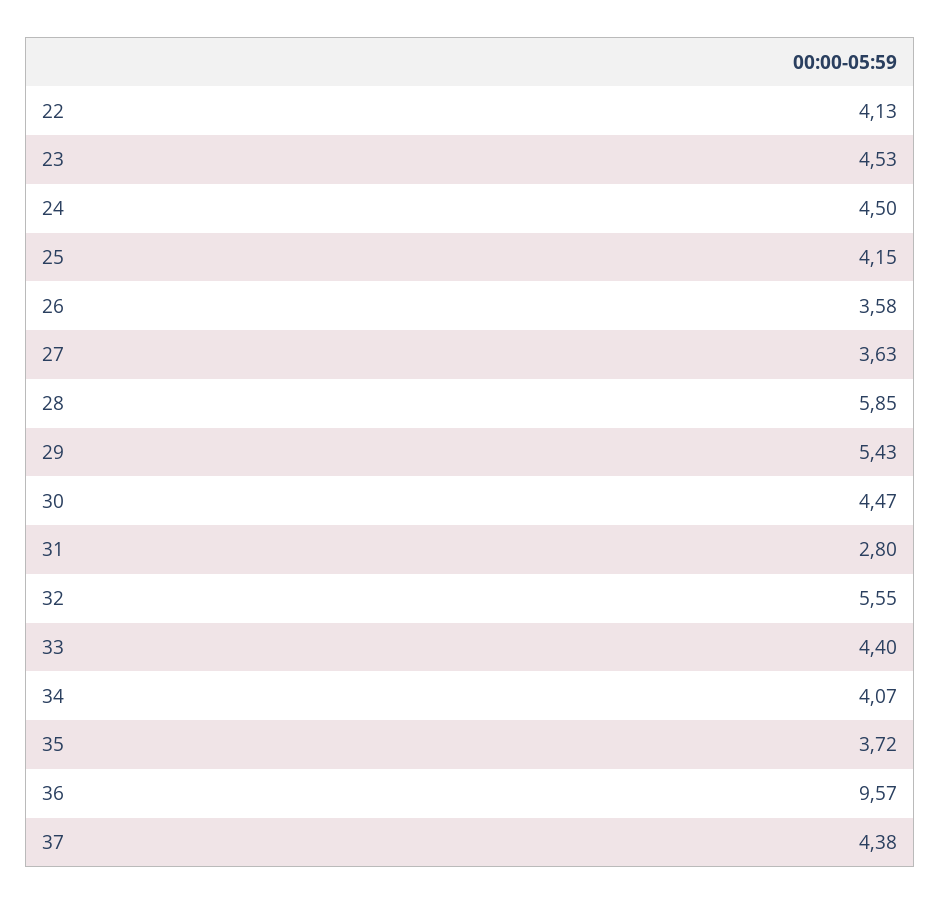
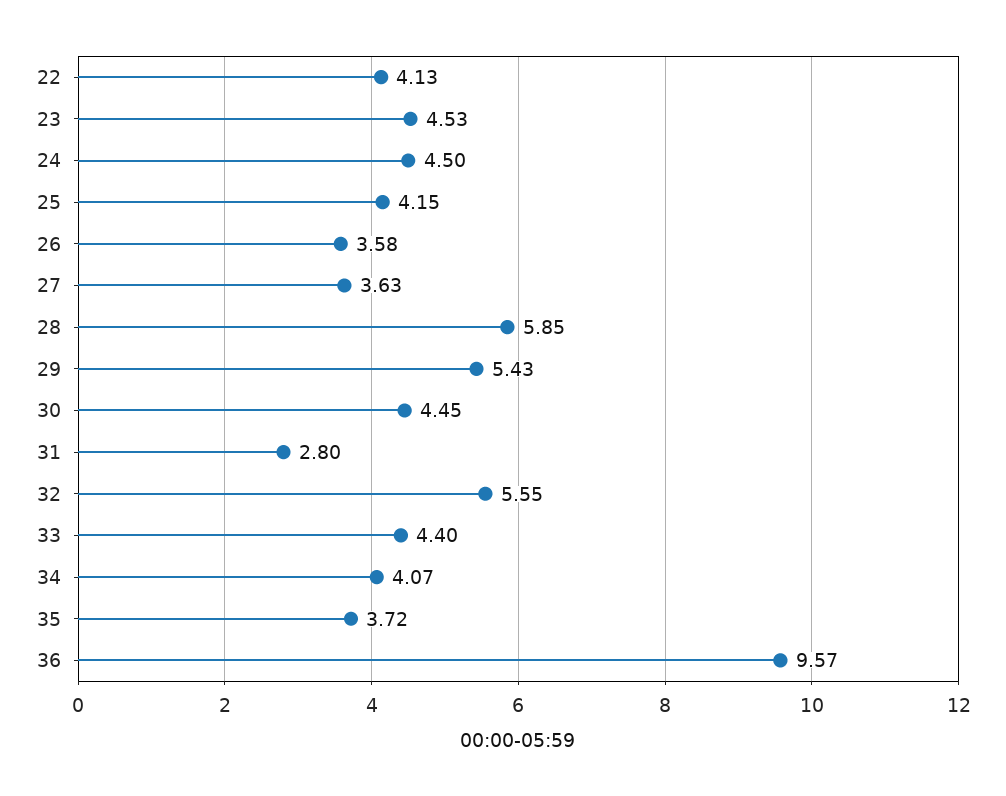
30: 4.47 -> 4.45
37: 4.38 -> none

